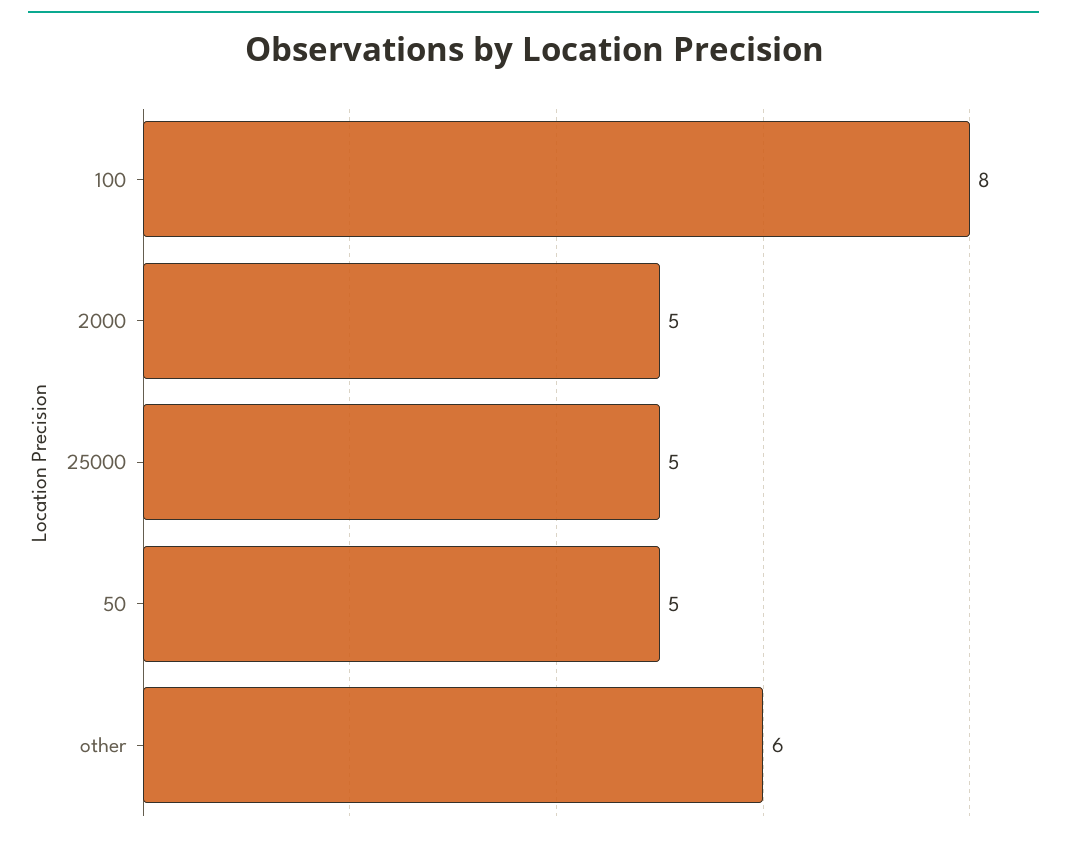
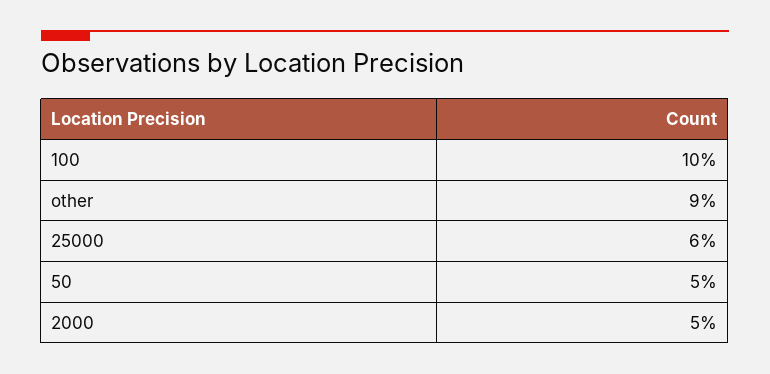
100: 8 -> 10
25000: 5 -> 6
other: 6 -> 9

